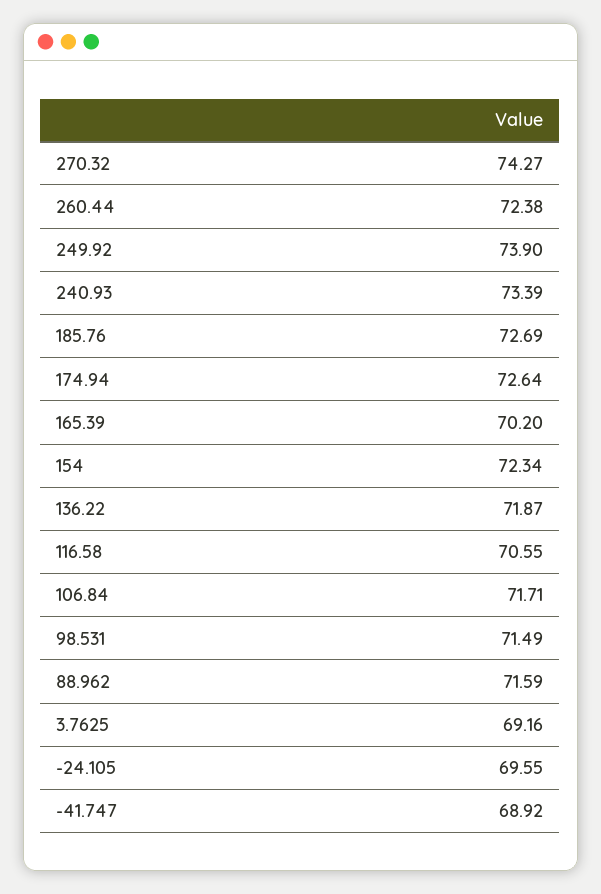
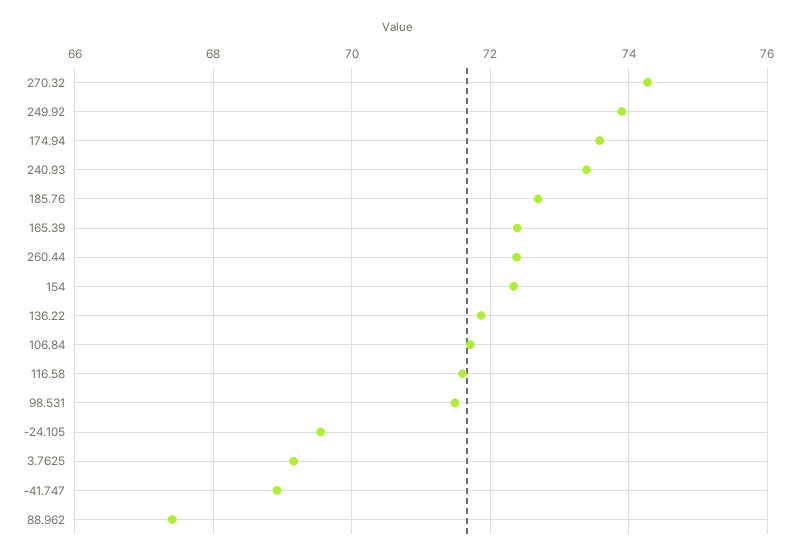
174.94: 72.64 -> 73.6
165.39: 70.2 -> 72.4
116.58: 70.55 -> 71.6
88.962: 71.59 -> 67.4

